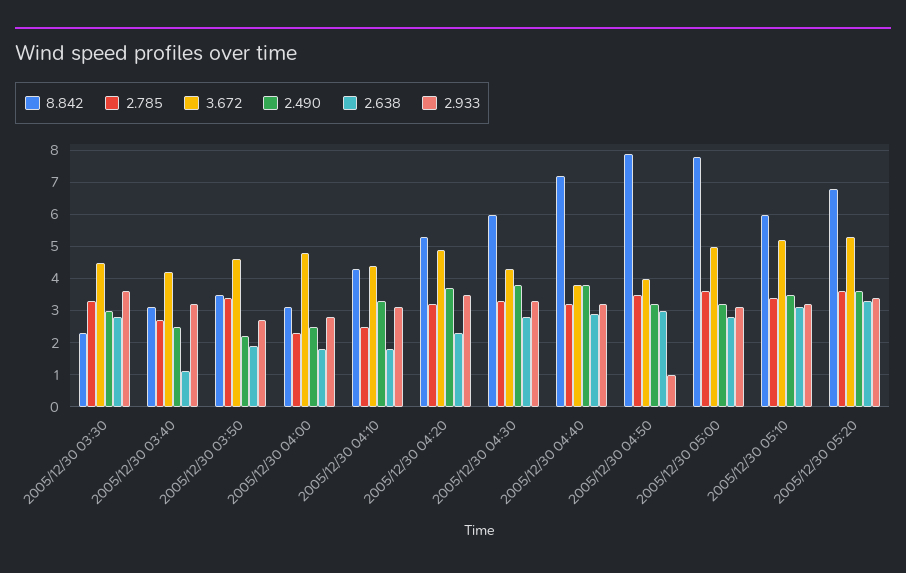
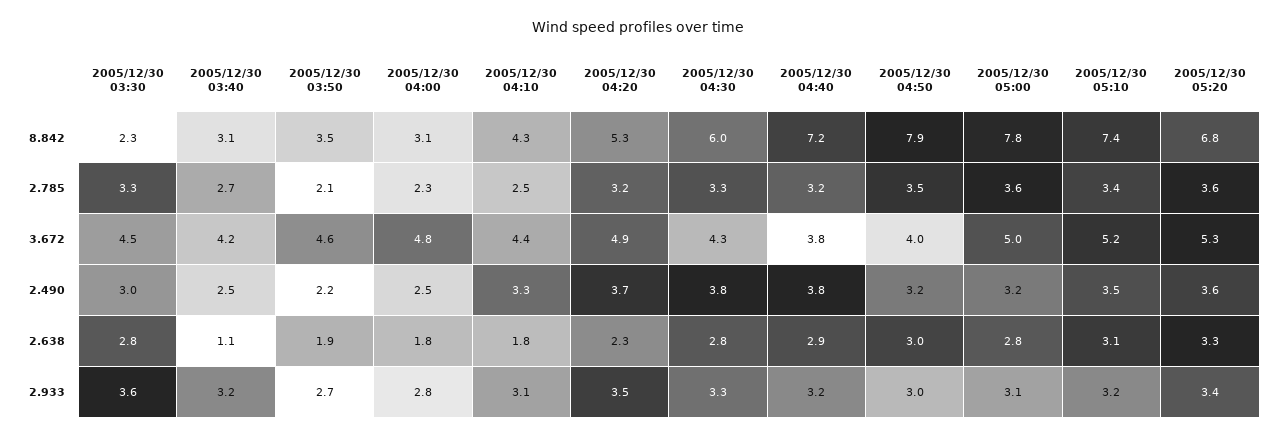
2.785, 2005/12/30 03:50: 3.5 -> 2.1
2.933, 2005/12/30 04:50: 1 -> 3
8.842, 2005/12/30 05:10: 6 -> 7.4

